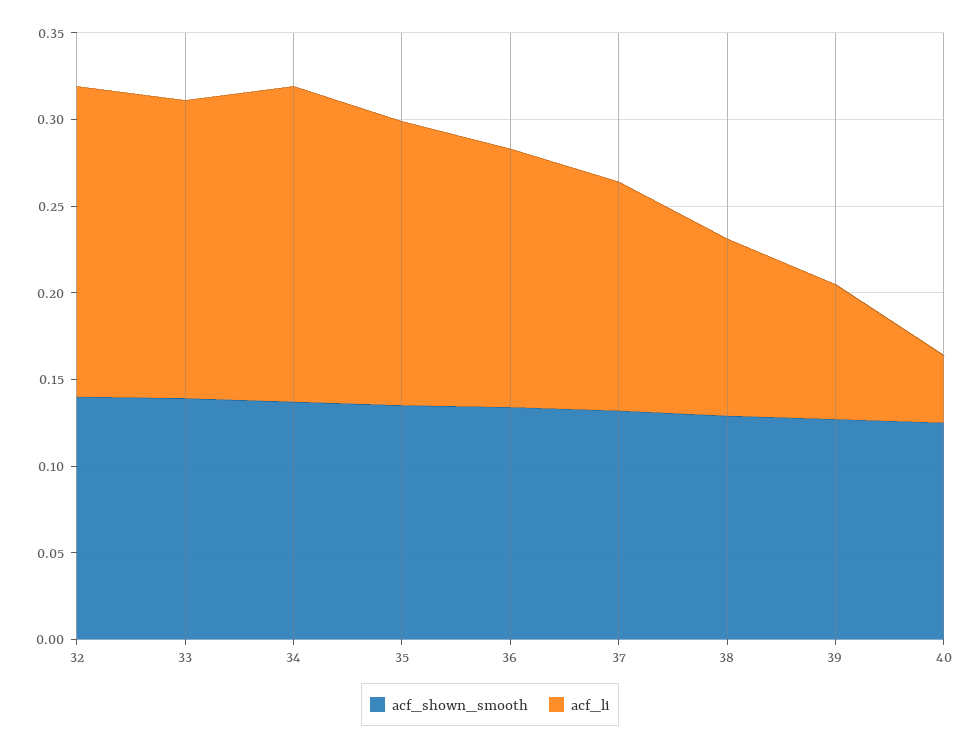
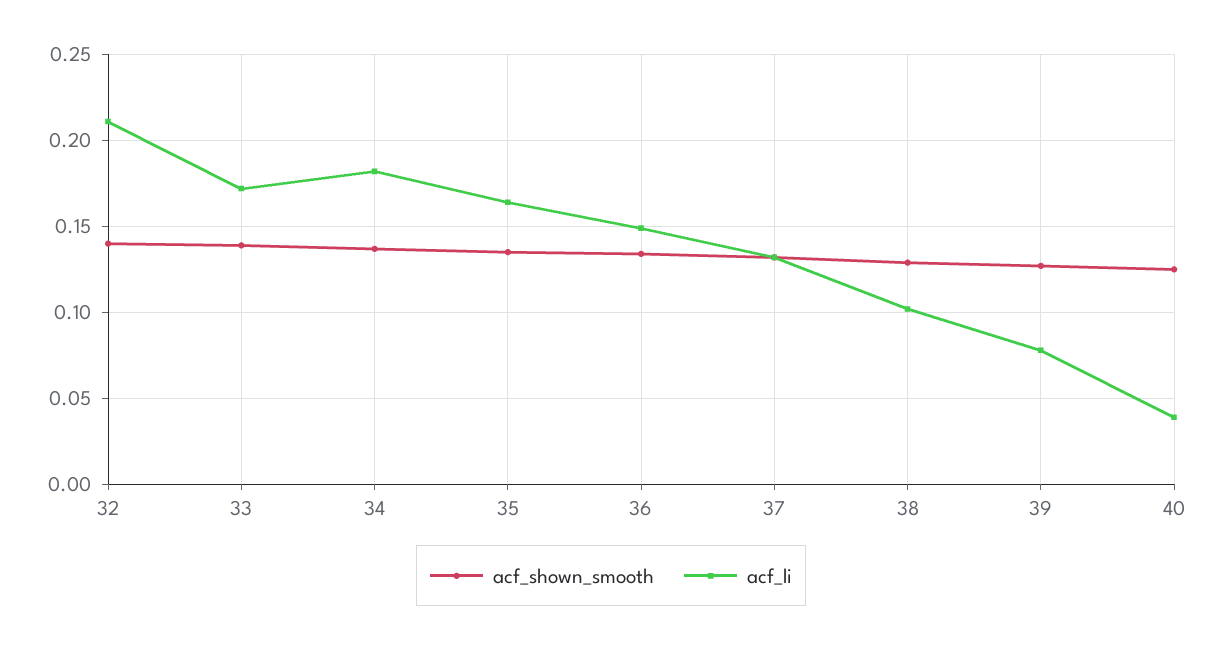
acf_li, 32: 0.18 -> 0.21

